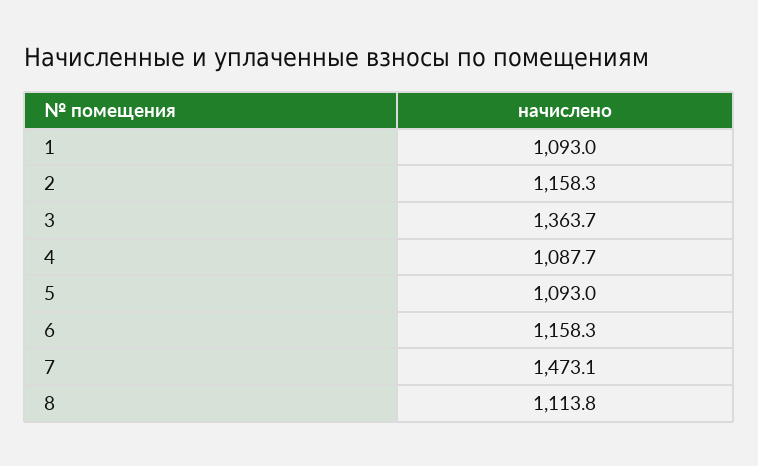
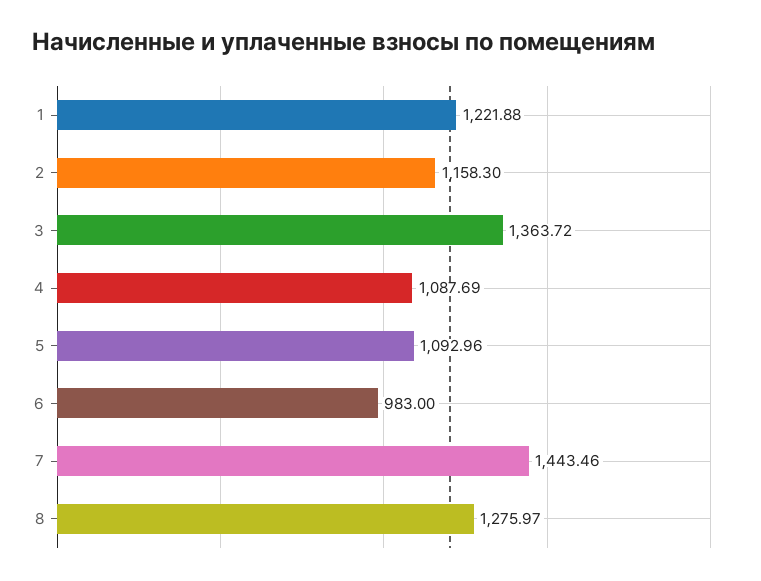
1: 1093 -> 1221.88
6: 1158.3 -> 983
7: 1473.1 -> 1443.46
8: 1113.8 -> 1275.97

